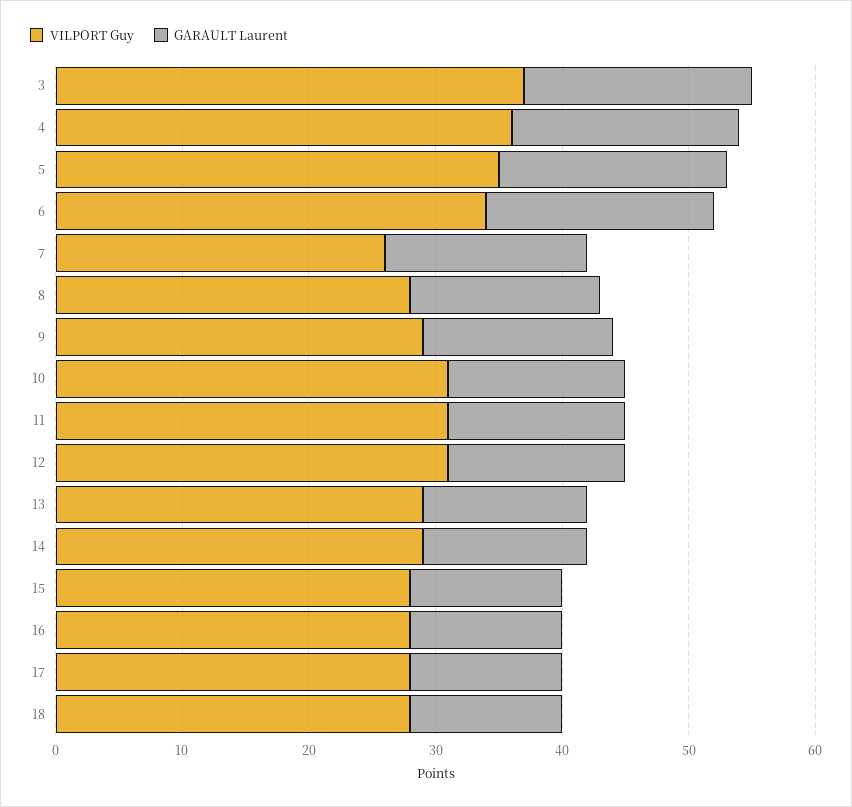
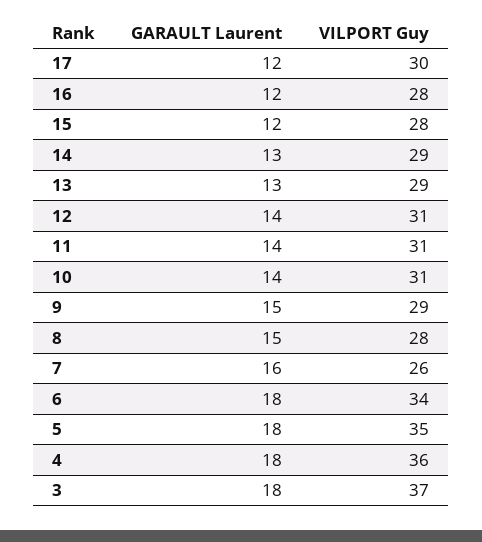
VILPORT Guy, 17: 28 -> 30
VILPORT Guy, 18: 28 -> none
GARAULT Laurent, 18: 12 -> none

